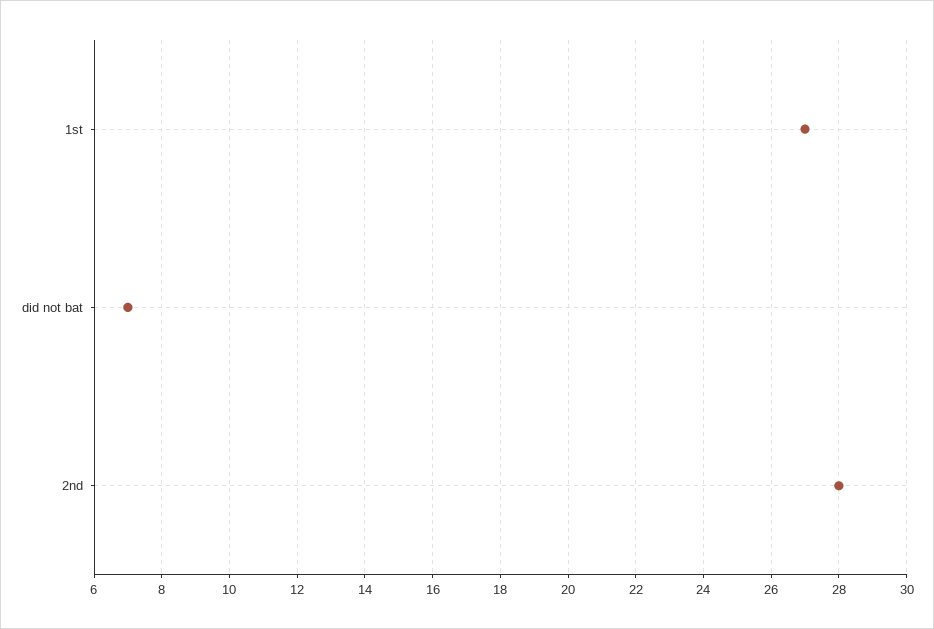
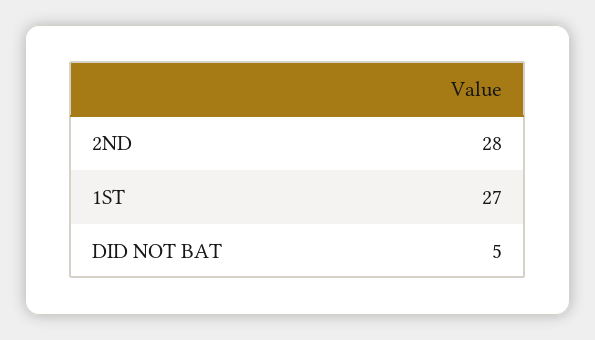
did not bat: 7 -> 5

